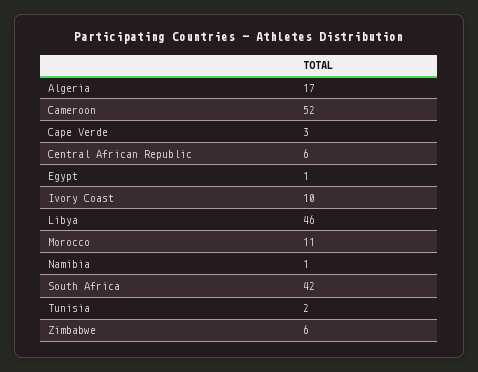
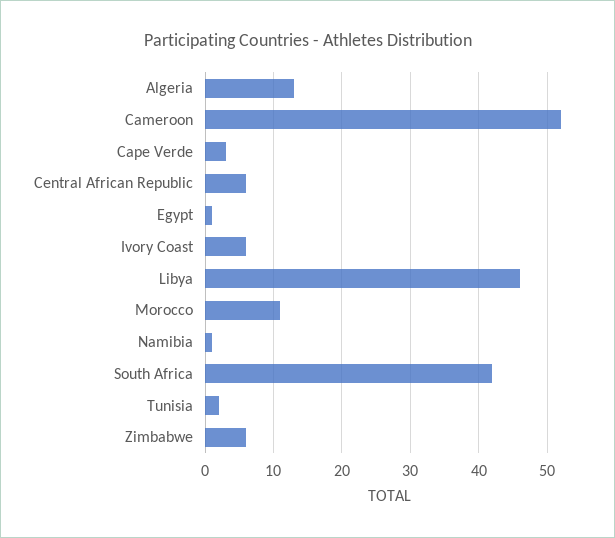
Algeria: 17 -> 13
Ivory Coast: 10 -> 6

